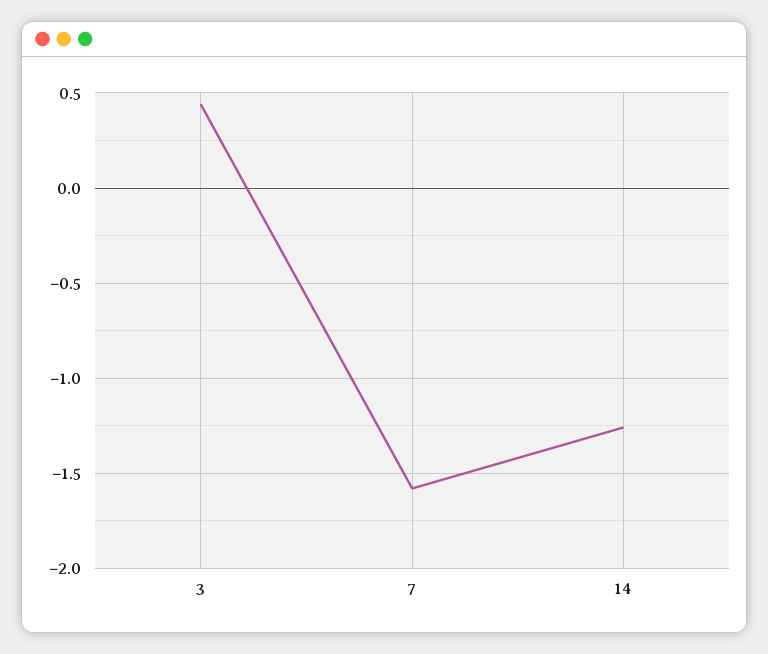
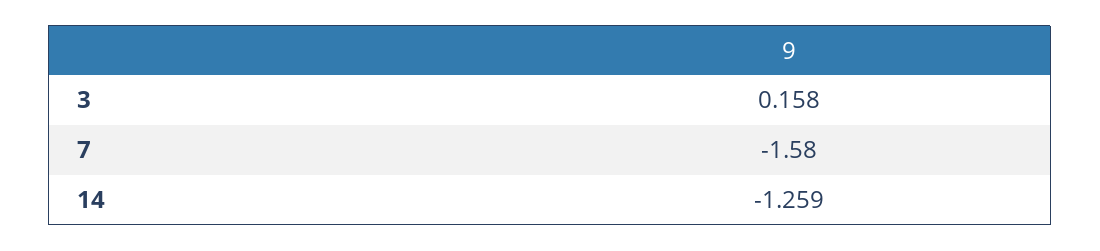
3: 0.45 -> 0.158

